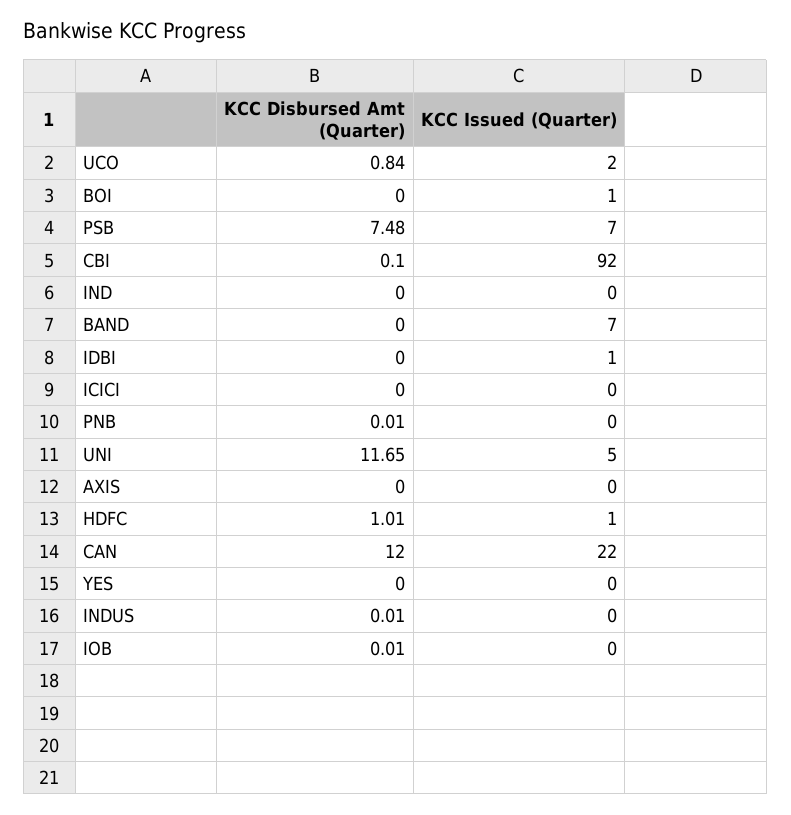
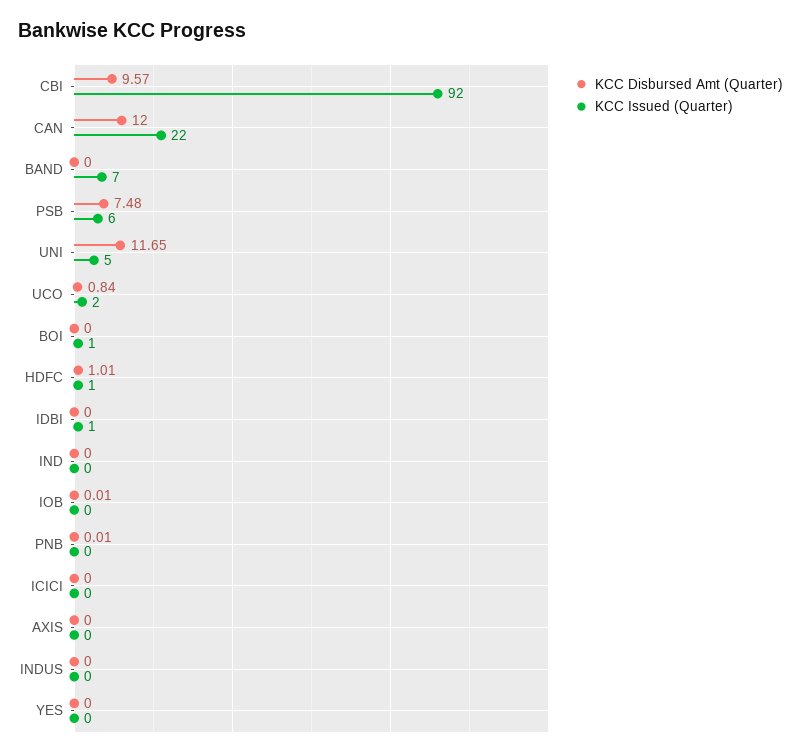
KCC Issued (Quarter), PSB: 7 -> 6
KCC Disbursed Amt (Quarter), CBI: 0.1 -> 9.57
KCC Disbursed Amt (Quarter), INDUS: 0.01 -> 0

